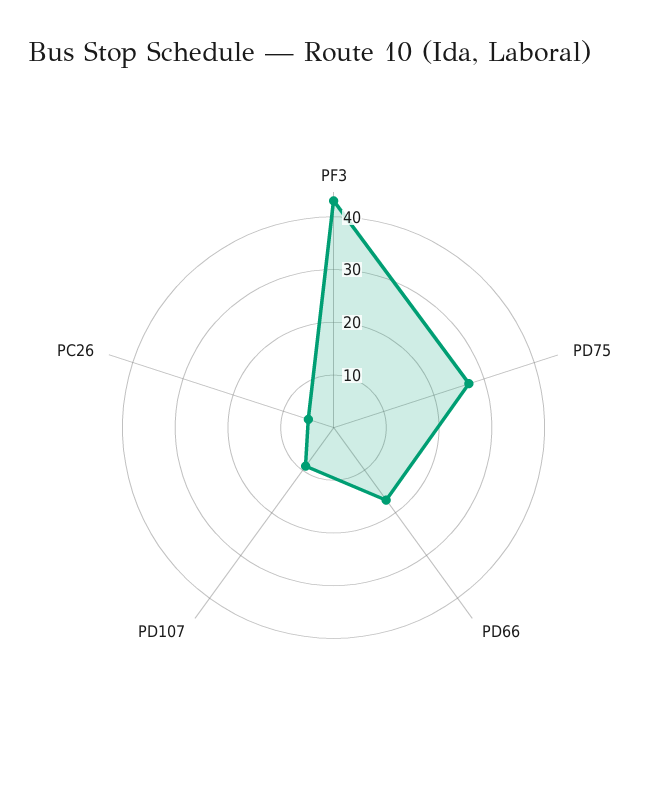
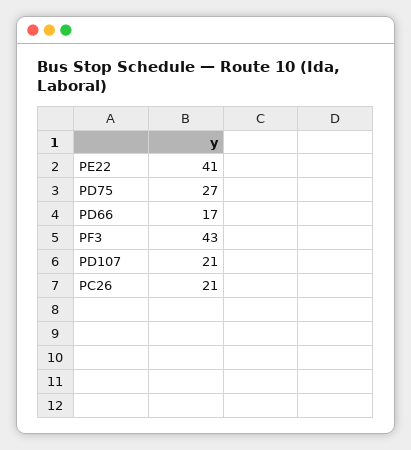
PD107: 10 -> 21
PC26: 5 -> 21
PE22: none -> 41

